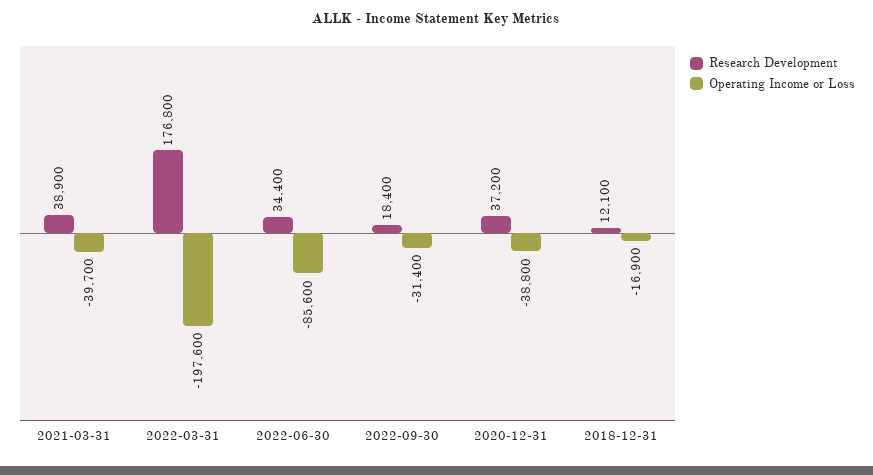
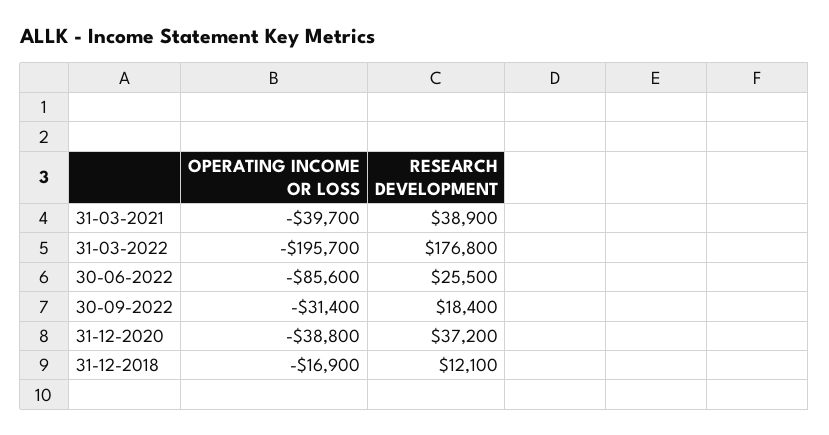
Operating Income or Loss, 2022-03-31: -197600 -> -195700
Research Development, 2022-06-30: 34400 -> 25500

